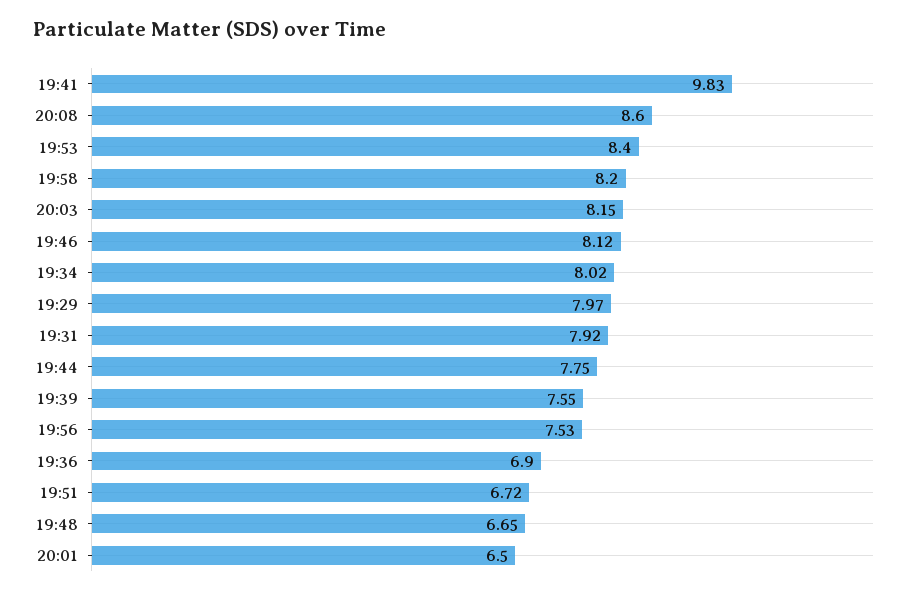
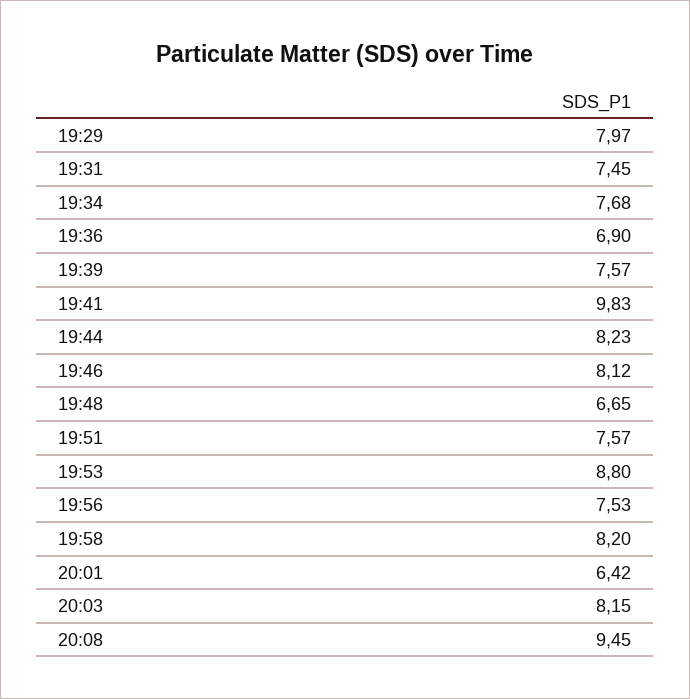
20:08: 8.6 -> 9.45
19:53: 8.4 -> 8.8
19:34: 8.02 -> 7.68
19:31: 7.92 -> 7.45
19:44: 7.75 -> 8.23
19:39: 7.55 -> 7.57
19:51: 6.72 -> 7.57
20:01: 6.5 -> 6.42

